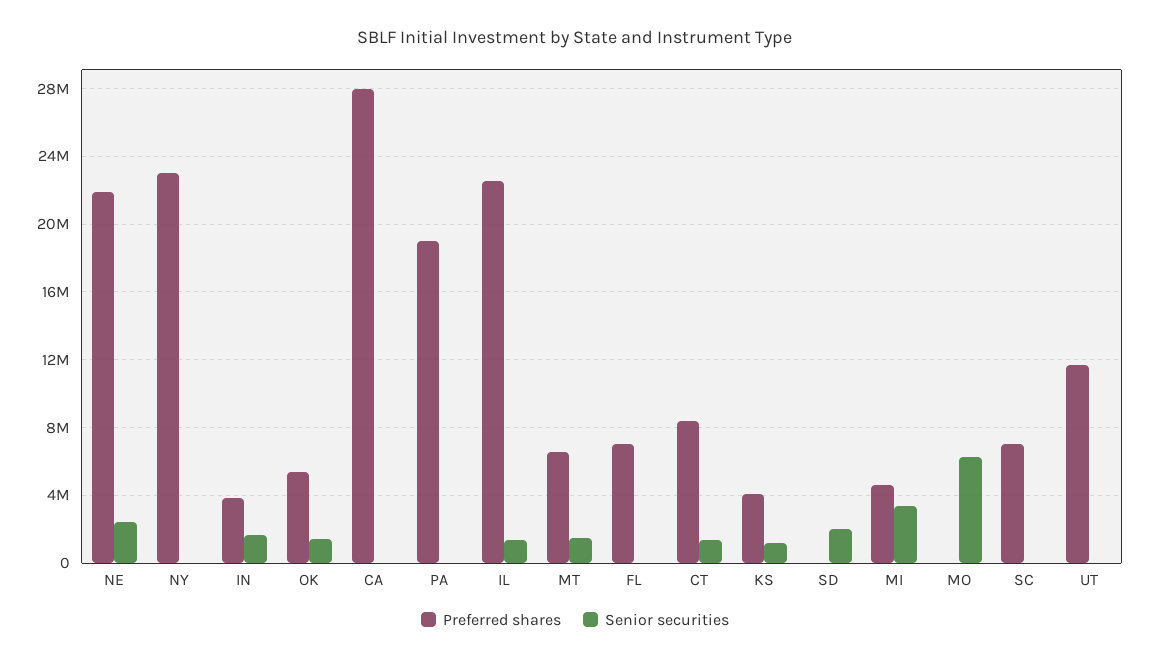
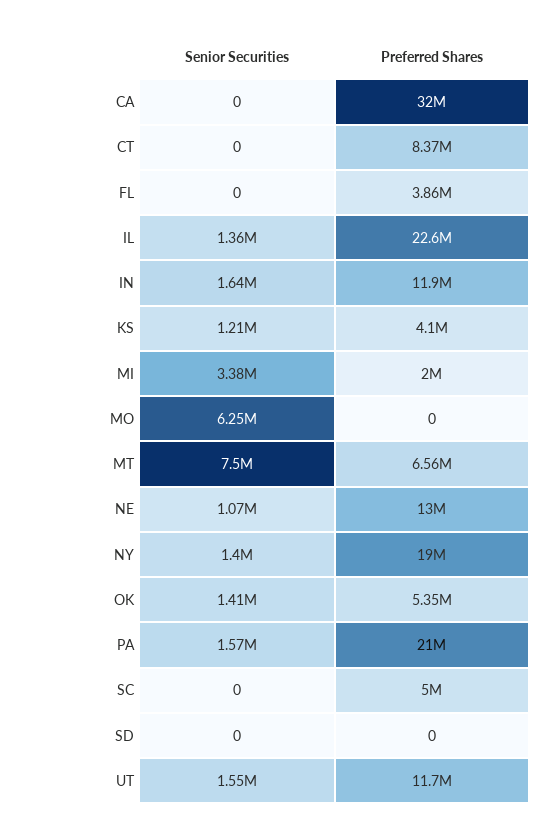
Preferred shares, NE: 22000000 -> 13000000
Senior securities, NE: 2500000 -> 1070000
Preferred shares, NY: 23000000 -> 19000000
Senior securities, NY: 0 -> 1400000
Preferred shares, IN: 4000000 -> 11900000
Preferred shares, CA: 28000000 -> 32000000
Preferred shares, PA: 19000000 -> 21000000
Senior securities, PA: 0 -> 1570000
Senior securities, MT: 1500000 -> 7500000
Preferred shares, FL: 7000000 -> 3860000
Senior securities, CT: 1500000 -> 0
Senior securities, SD: 2000000 -> 0
Preferred shares, MI: 4500000 -> 2000000
Preferred shares, SC: 7000000 -> 5000000
Senior securities, UT: 0 -> 1550000

